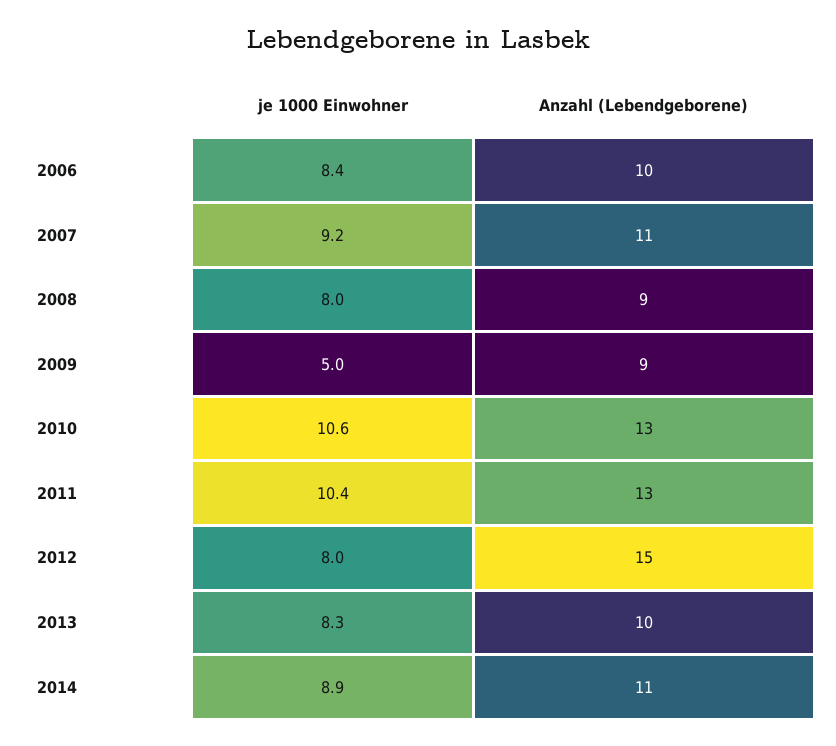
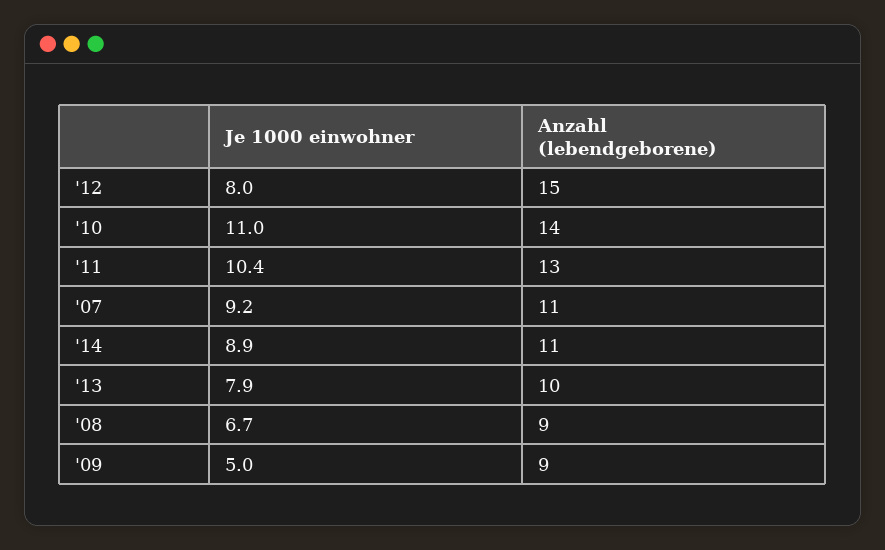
je 1000 Einwohner, 2006: 8.4 -> none
Anzahl (Lebendgeborene), 2006: 10 -> none
je 1000 Einwohner, 2008: 8 -> 6.7
je 1000 Einwohner, 2010: 10.6 -> 11
Anzahl (Lebendgeborene), 2010: 13 -> 14
je 1000 Einwohner, 2013: 8.3 -> 7.9

